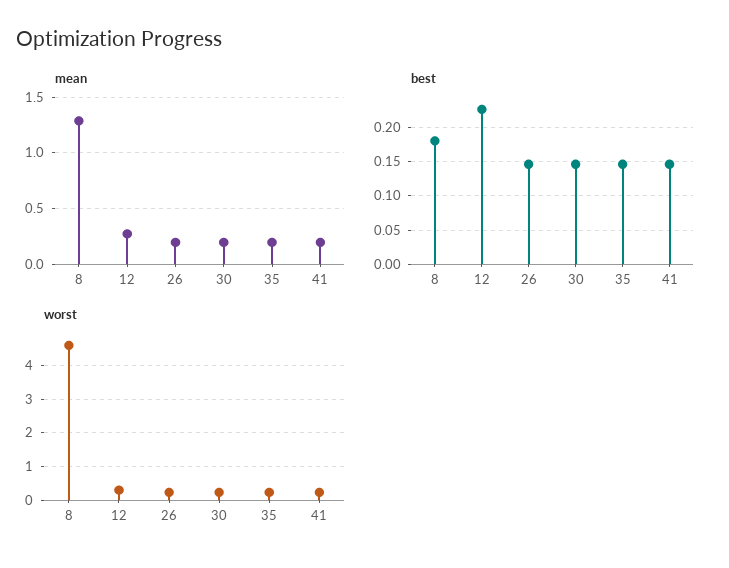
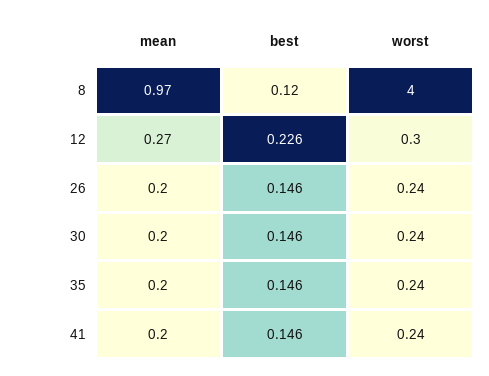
mean, 8: 1.3 -> 0.97
best, 8: 0.18 -> 0.12
worst, 8: 4.6 -> 4

